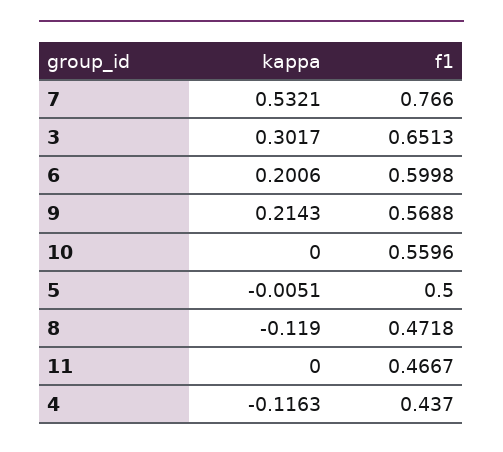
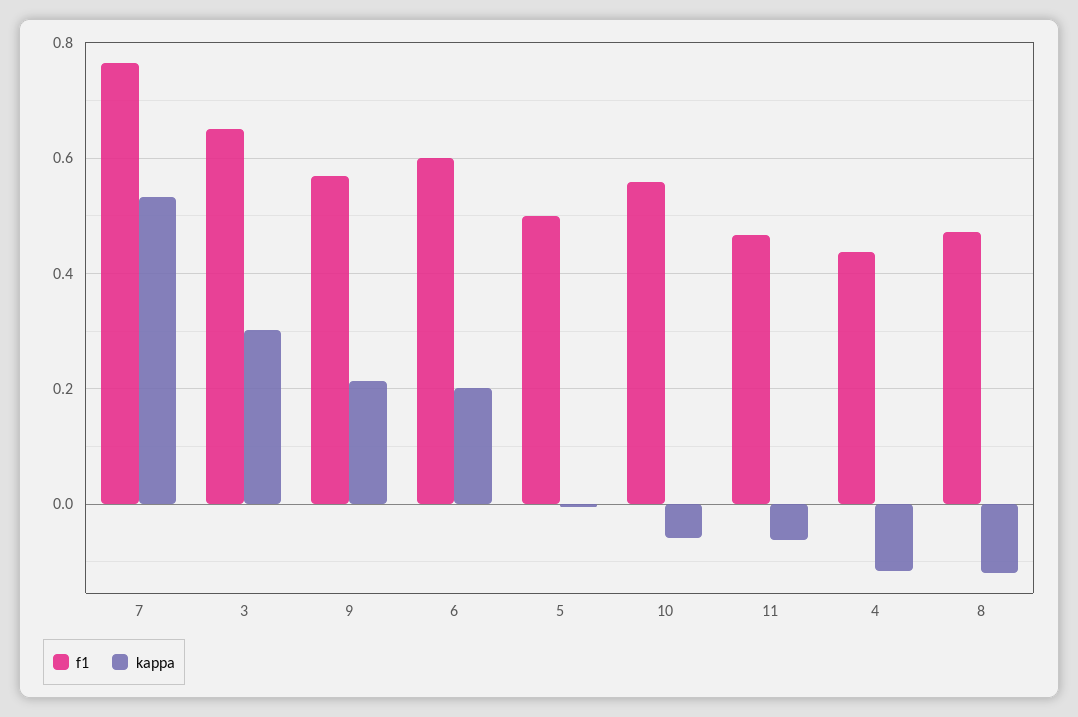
kappa, 10: 0 -> -0.06
kappa, 11: 0 -> -0.06

